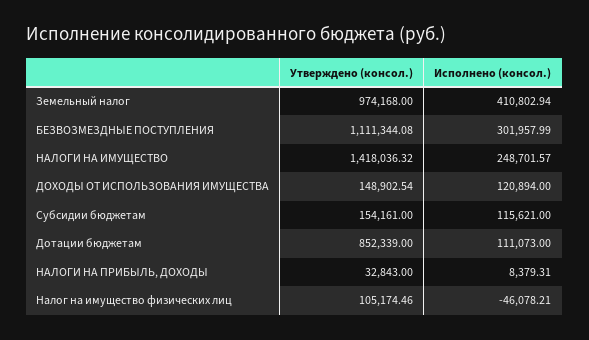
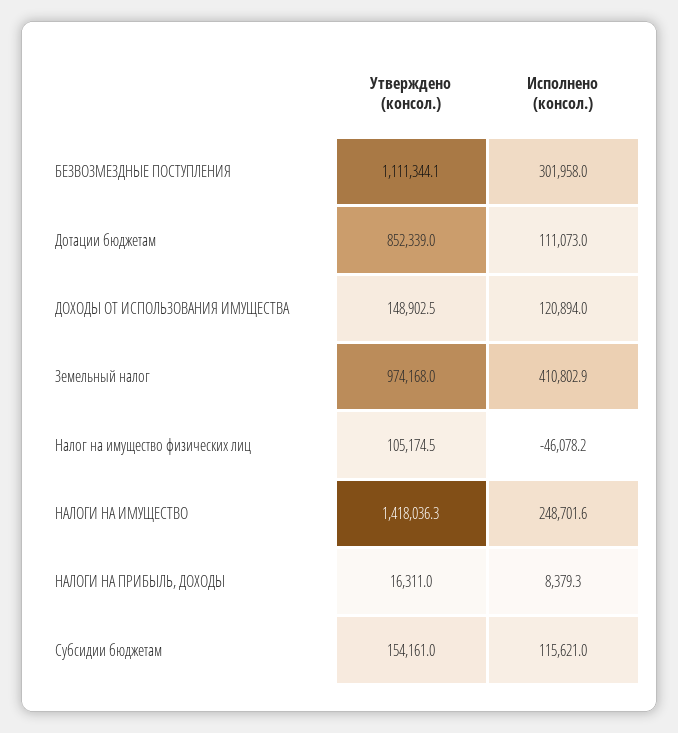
Утверждено (консол.), НАЛОГИ НА ПРИБЫЛЬ, ДОХОДЫ: 32843 -> 16311

